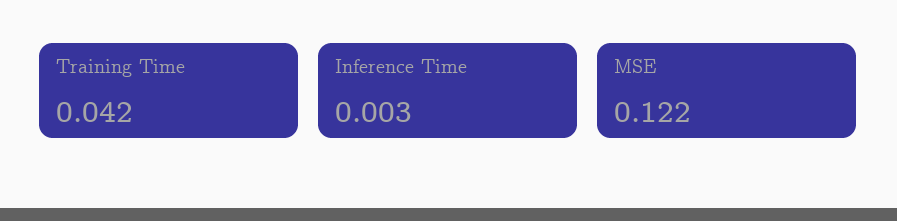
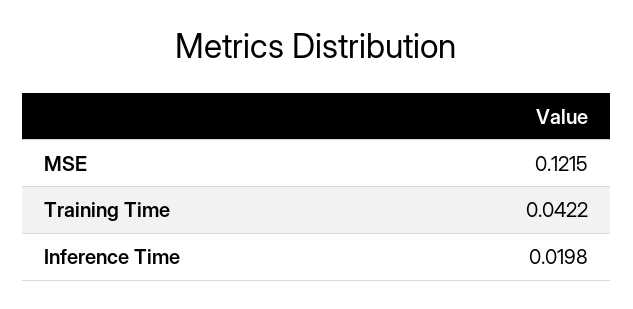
Inference Time: 0.003 -> 0.0198

